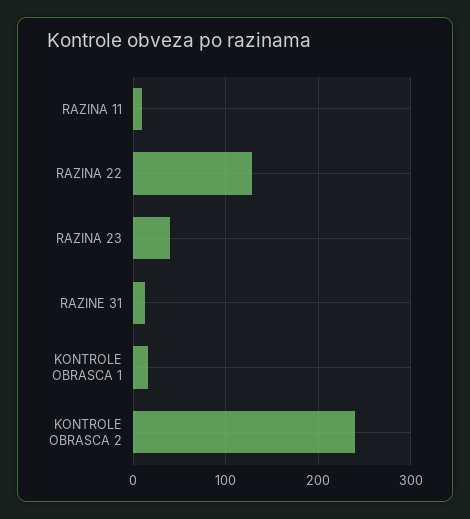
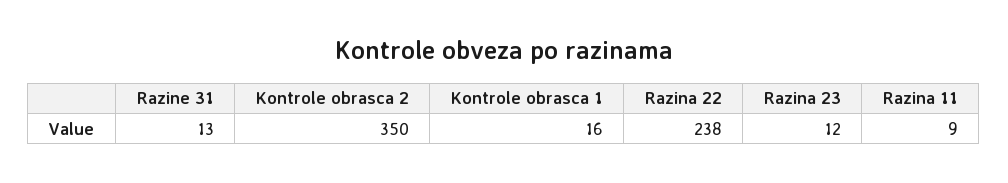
RAZINA 22: 130 -> 238
RAZINA 23: 40 -> 12
KONTROLE OBRASCA 2: 240 -> 350

